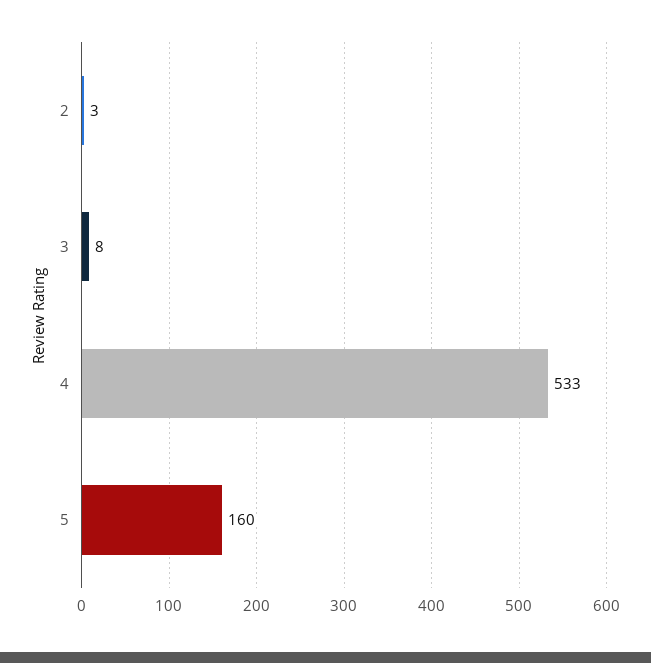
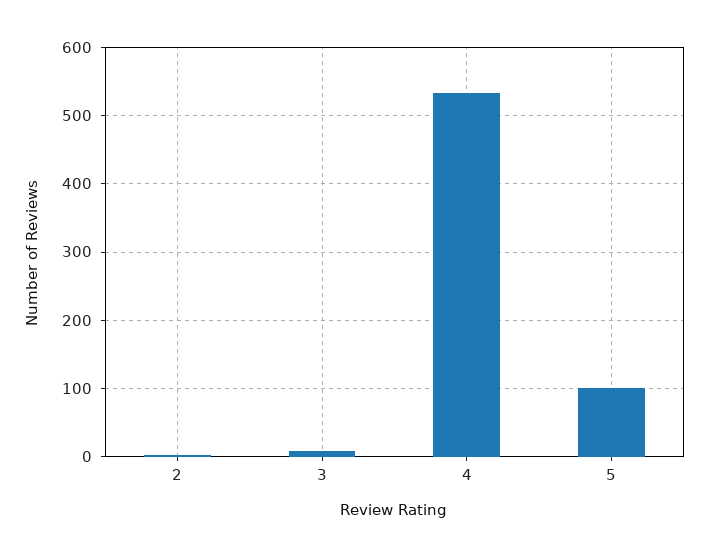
5: 160 -> 100

